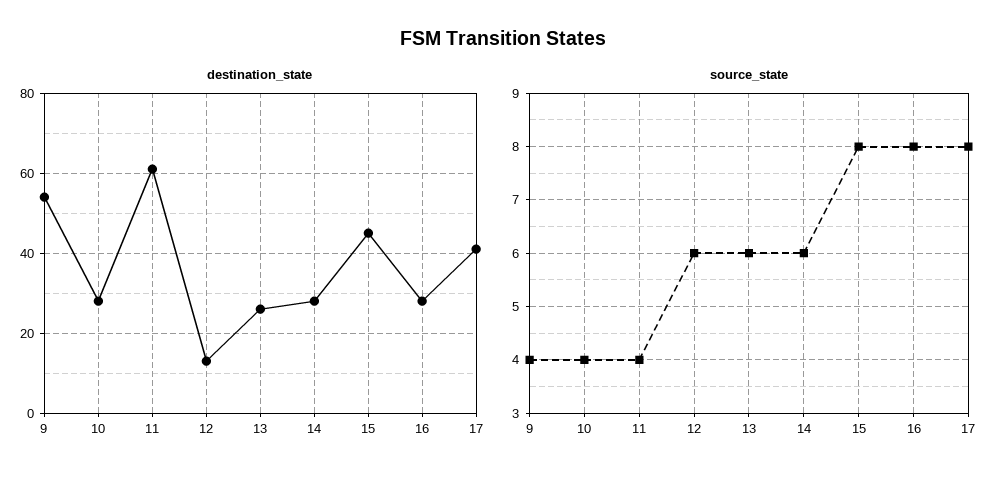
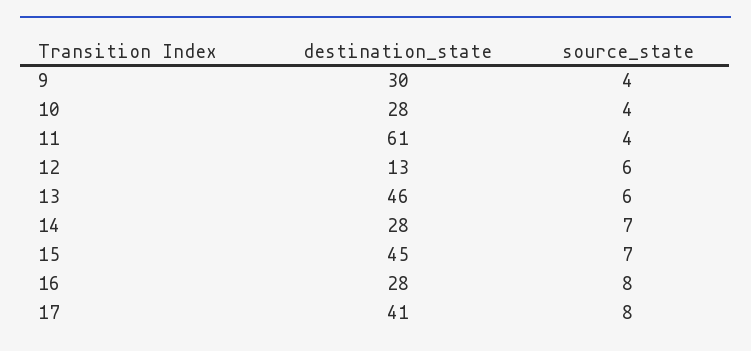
destination_state, 9: 55 -> 30
destination_state, 13: 25 -> 46
source_state, 14: 6 -> 7
source_state, 15: 8 -> 7

